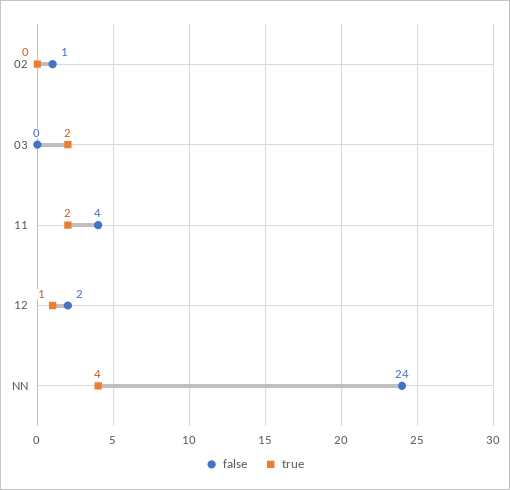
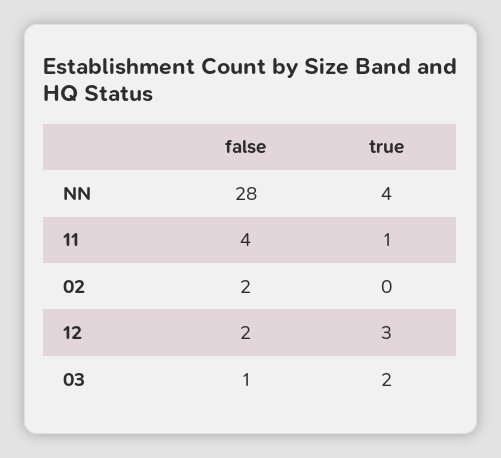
false, 02: 1 -> 2
false, 03: 0 -> 1
true, 11: 2 -> 1
true, 12: 1 -> 3
false, NN: 24 -> 28

